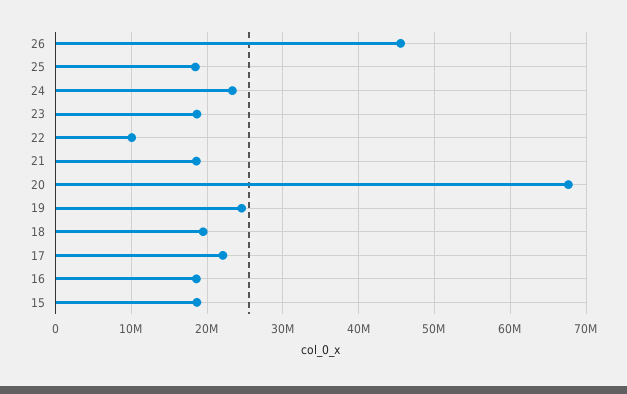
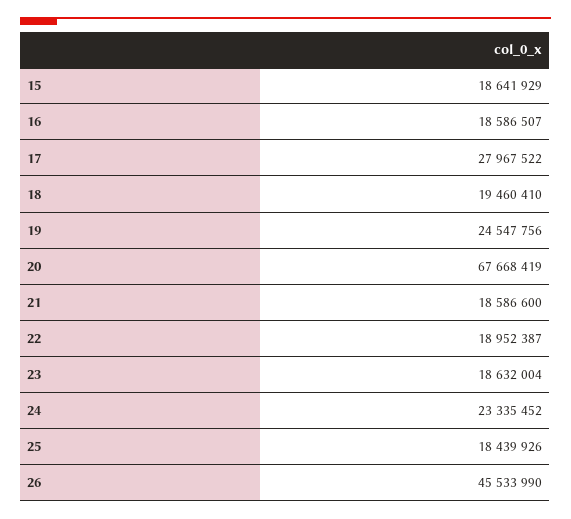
22: 10000000 -> 18952387
17: 22000000 -> 27967522

